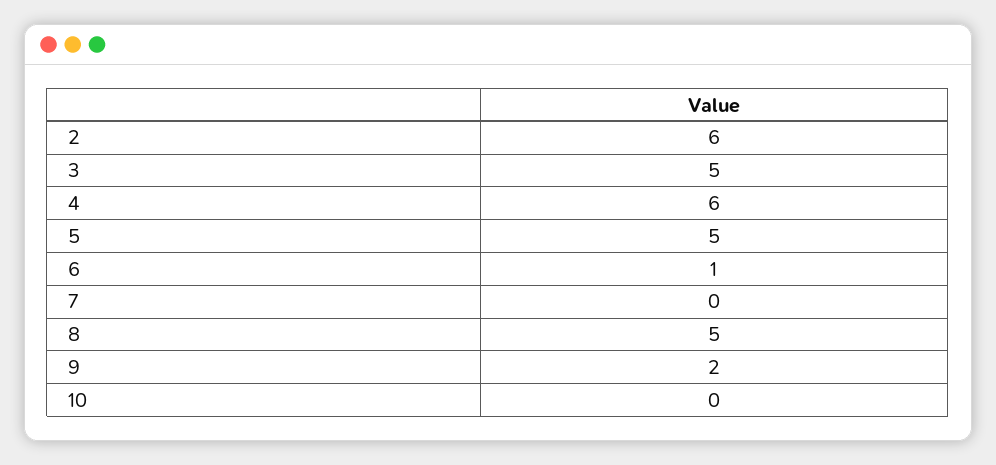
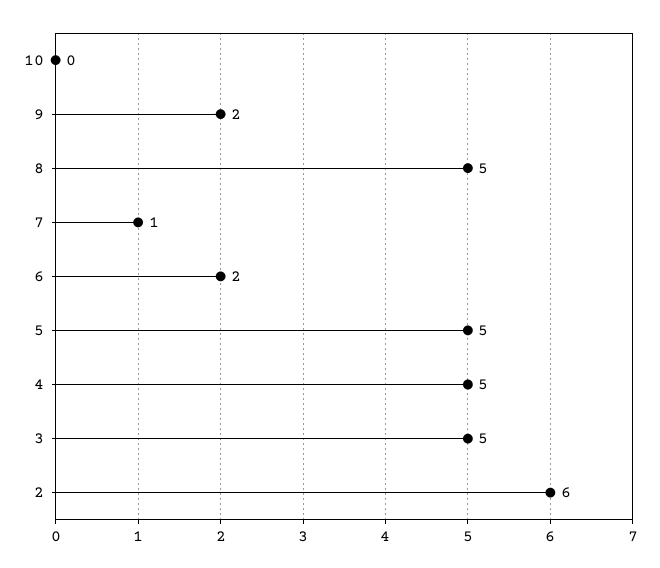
4: 6 -> 5
6: 1 -> 2
7: 0 -> 1

